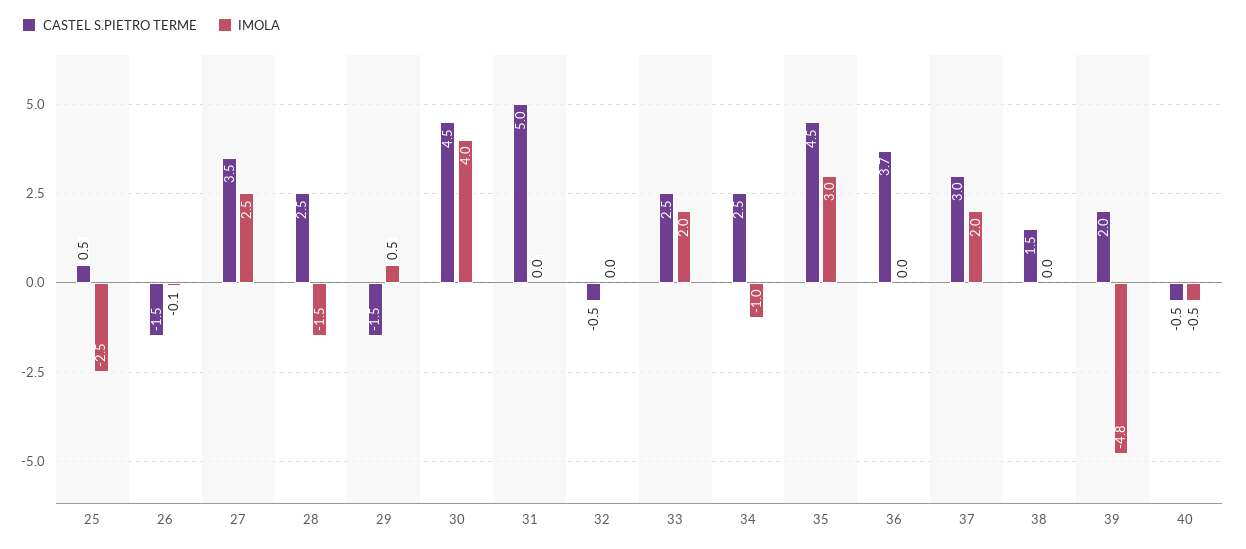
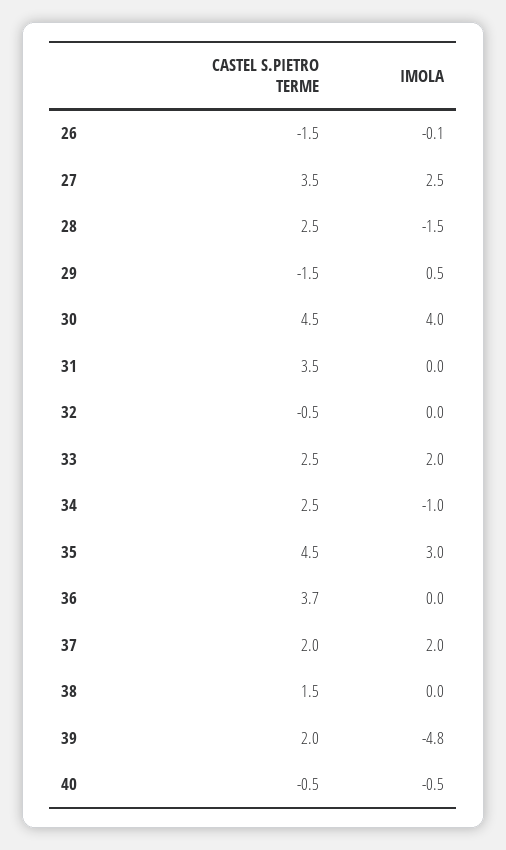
CASTEL S.PIETRO TERME, 25: 0.5 -> none
IMOLA, 25: -2.5 -> none
CASTEL S.PIETRO TERME, 31: 5 -> 3.5
CASTEL S.PIETRO TERME, 37: 3 -> 2

